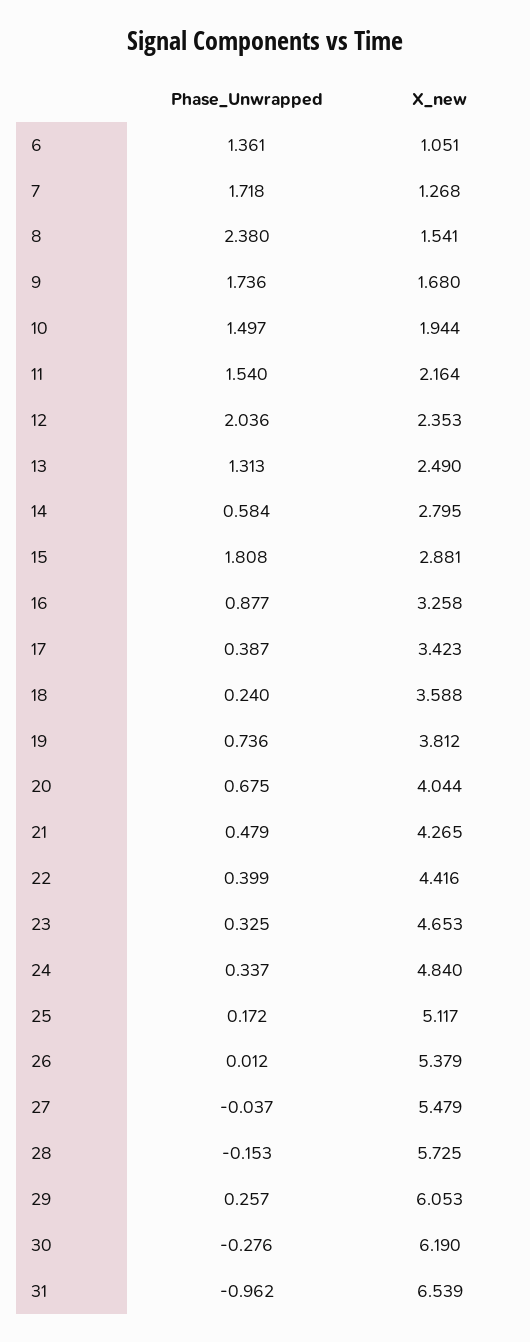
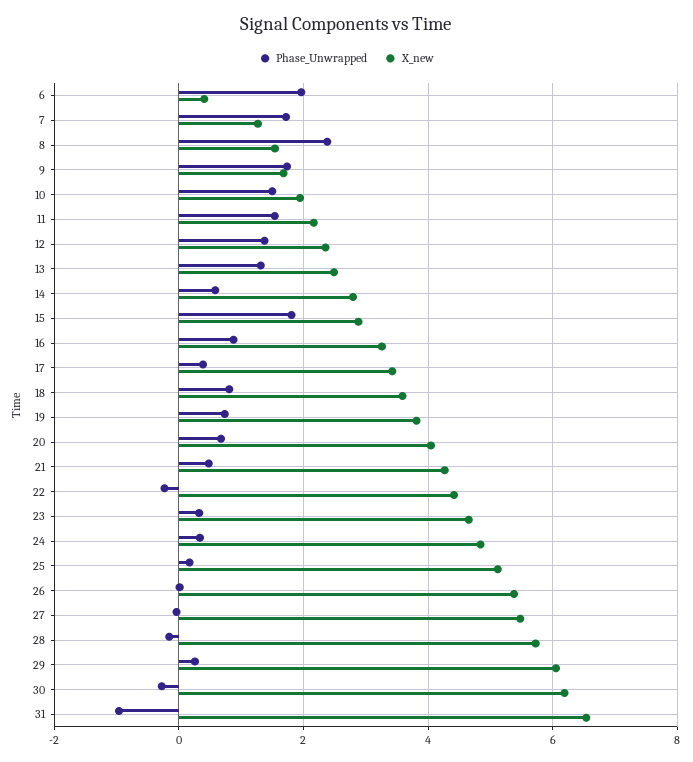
Phase_Unwrapped, 6: 1.361 -> 2
X_new, 6: 1.051 -> 0.4
Phase_Unwrapped, 12: 2.036 -> 1.4
Phase_Unwrapped, 18: 0.24 -> 0.8
Phase_Unwrapped, 22: 0.399 -> -0.2

